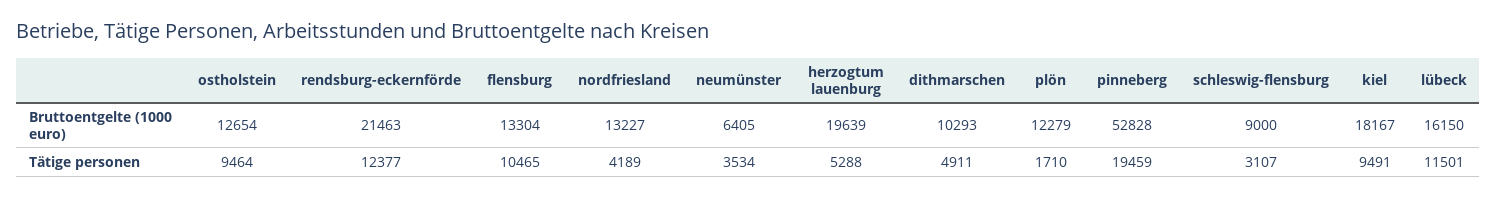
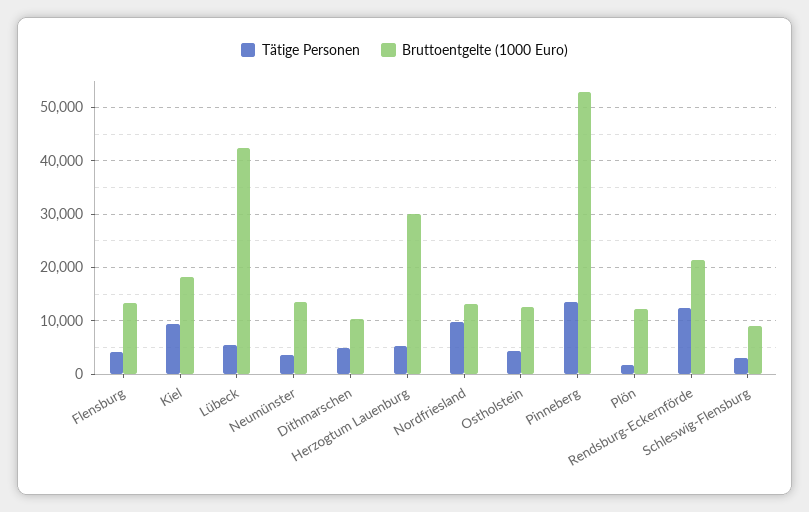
Bruttoentgelte (1000 euro), neumünster: 6405 -> 14000
Bruttoentgelte (1000 euro), herzogtum lauenburg: 19639 -> 30000
Bruttoentgelte (1000 euro), lübeck: 16150 -> 42000
Tätige personen, ostholstein: 9464 -> 4000
Tätige personen, flensburg: 10465 -> 4000
Tätige personen, nordfriesland: 4189 -> 10000
Tätige personen, pinneberg: 19459 -> 14000
Tätige personen, lübeck: 11501 -> 6000

